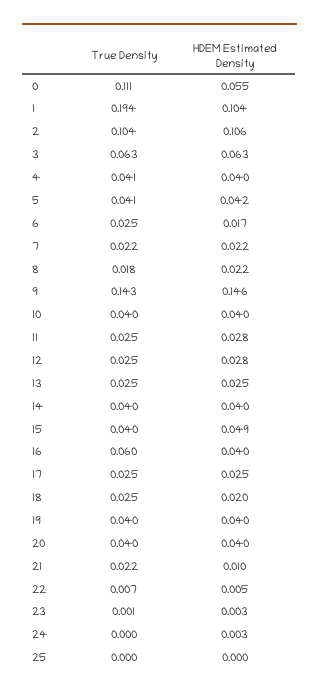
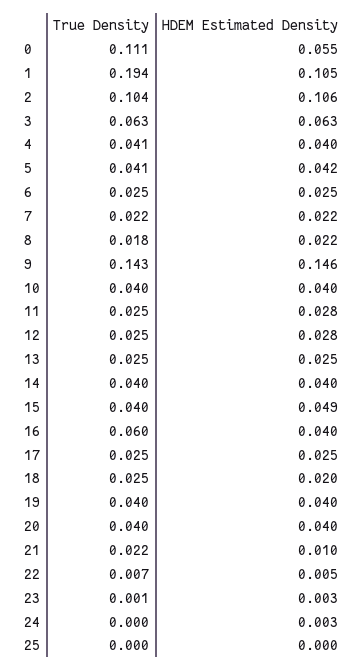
HDEM Estimated Density, 1: 0.104 -> 0.105
HDEM Estimated Density, 6: 0.017 -> 0.025

